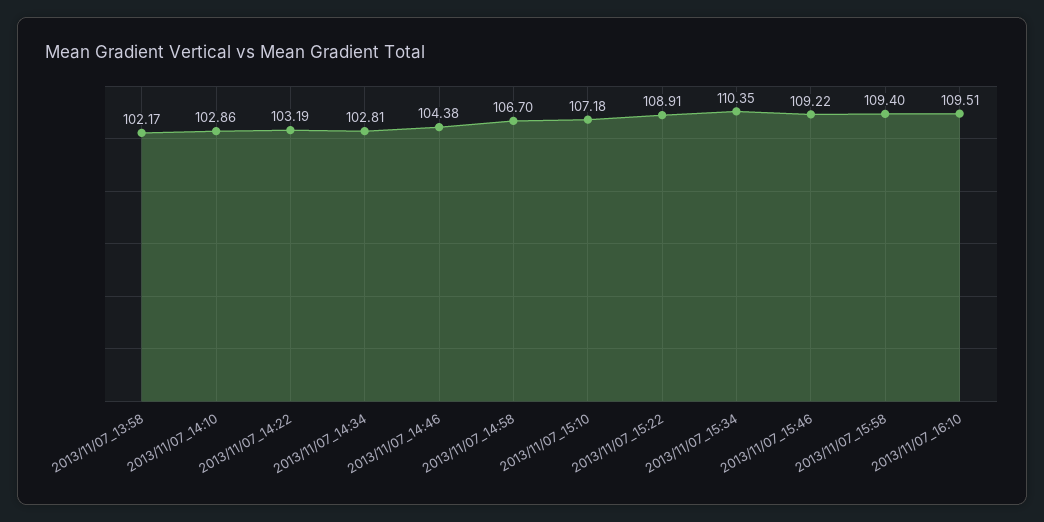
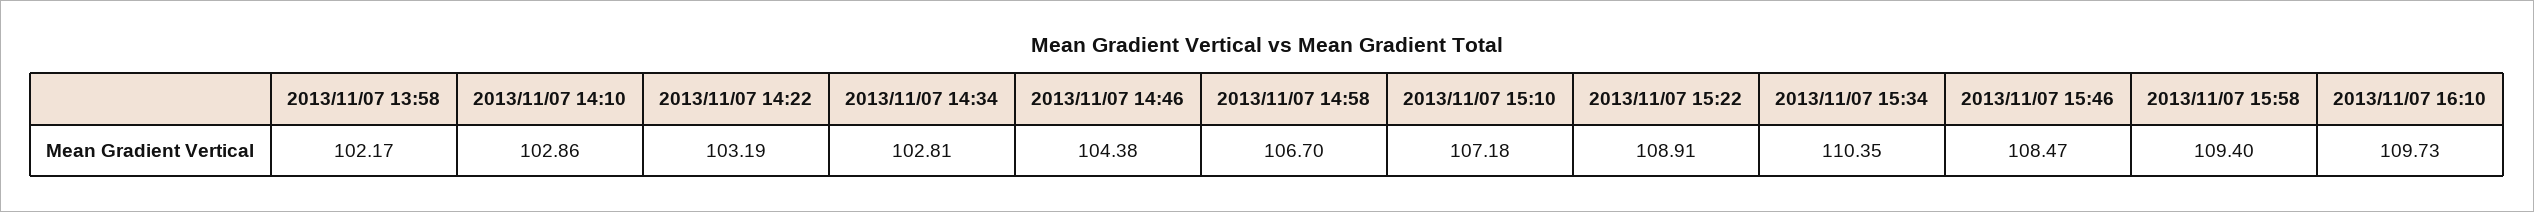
2013/11/07_15:46: 109.22 -> 108.47
2013/11/07_16:10: 109.51 -> 109.73

